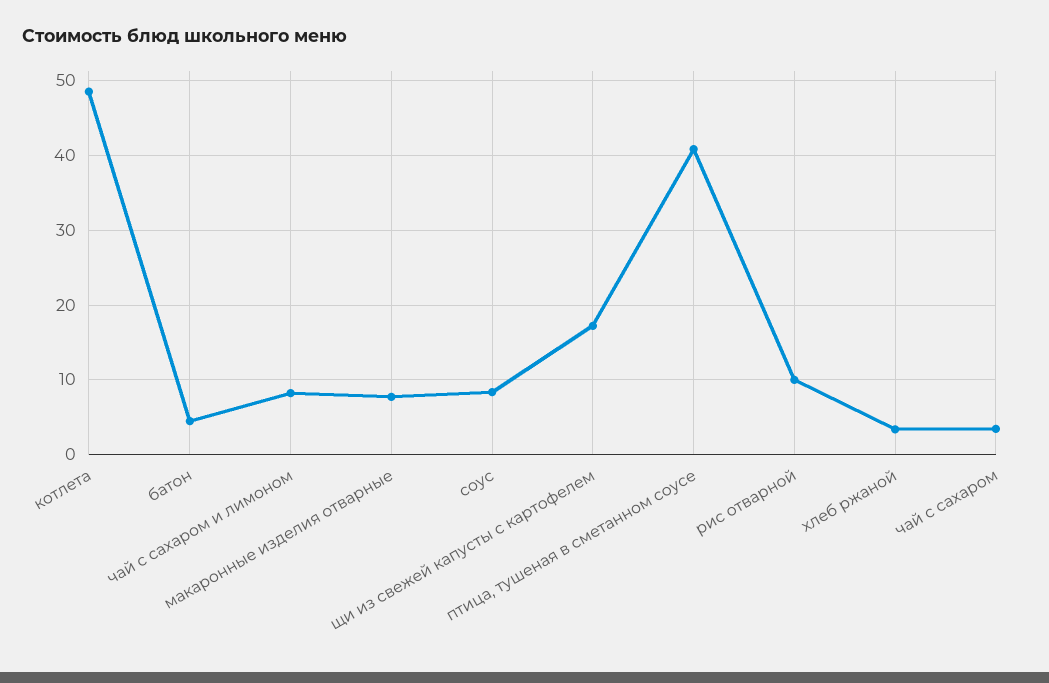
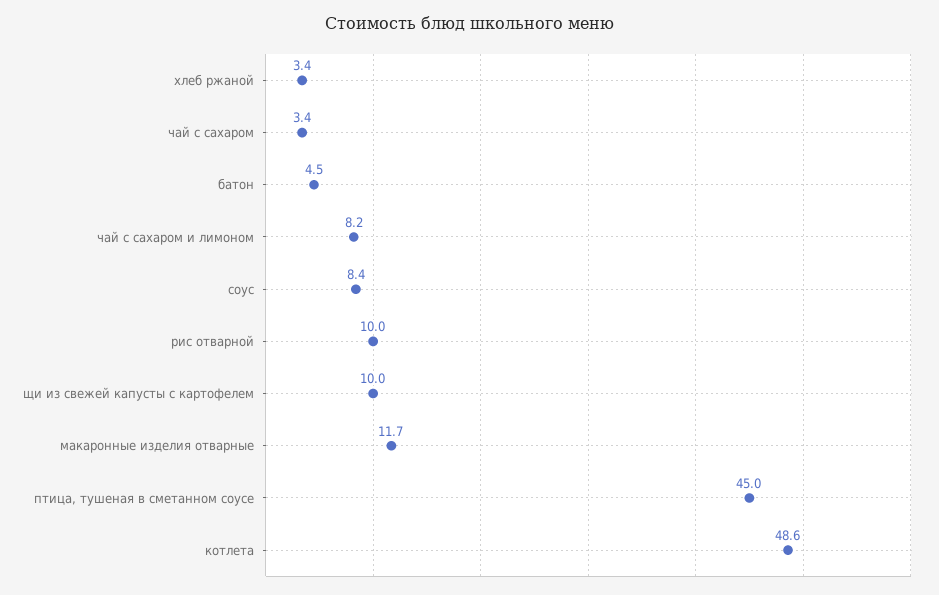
макаронные изделия отварные: 8 -> 11.7
щи из свежей капусты с картофелем: 17 -> 10
птица, тушеная в сметанном соусе: 41 -> 45

